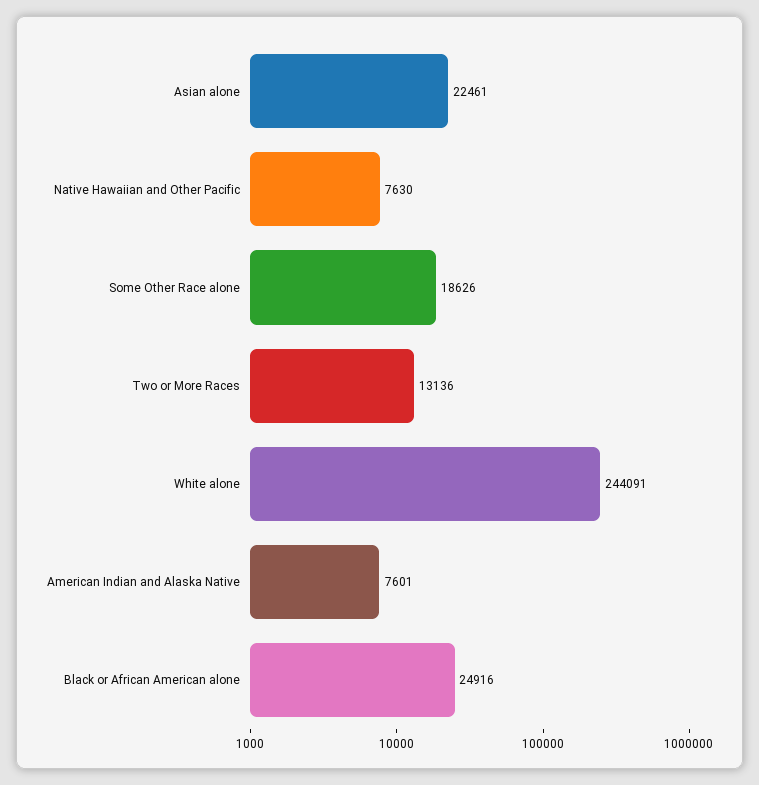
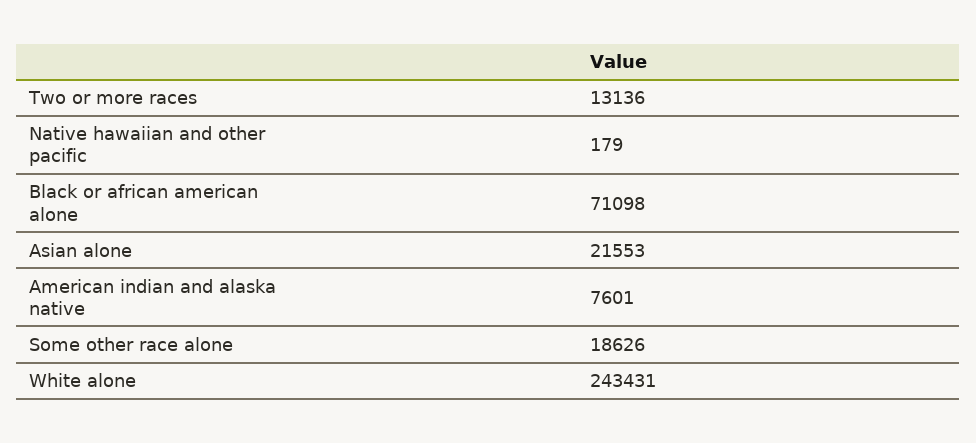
Asian alone: 22461 -> 21553
Native Hawaiian and Other Pacific: 7630 -> 179
White alone: 244091 -> 243431
Black or African American alone: 24916 -> 71098

